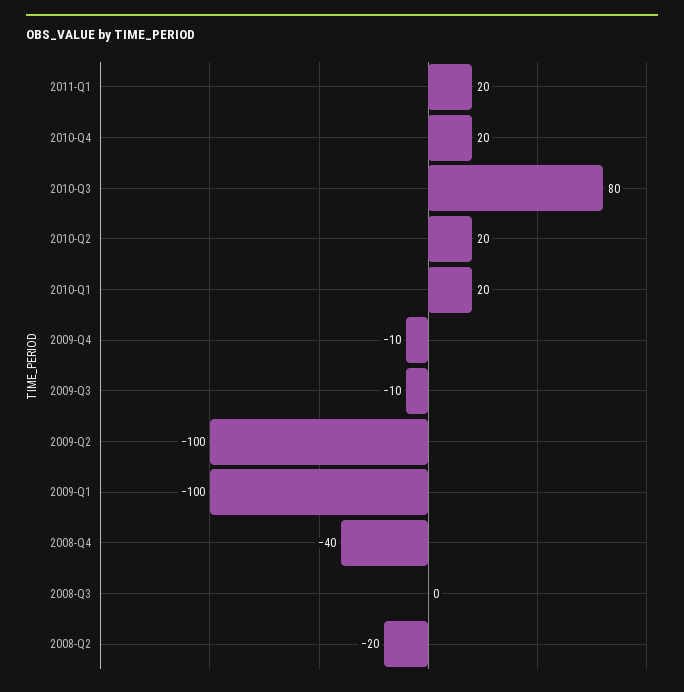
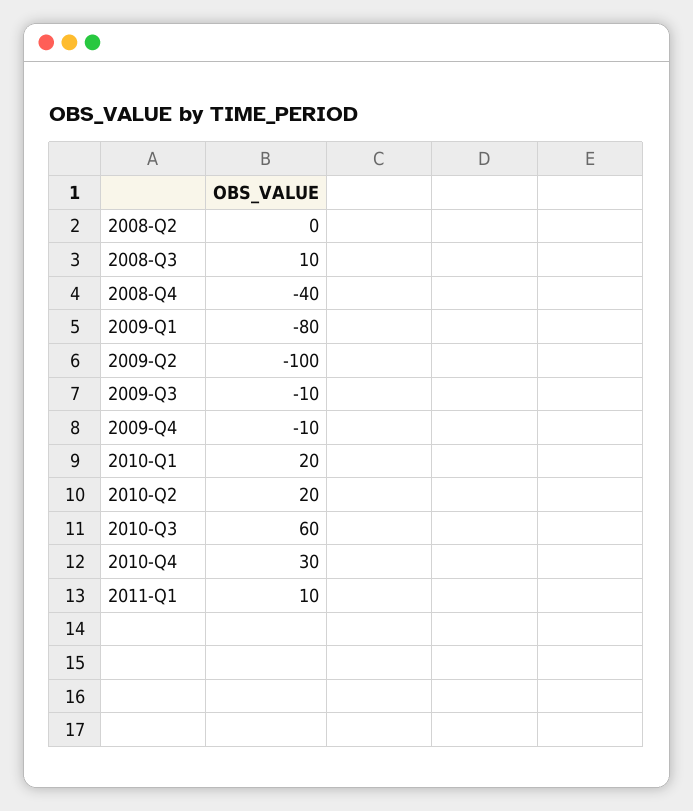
2011-Q1: 20 -> 10
2010-Q4: 20 -> 30
2010-Q3: 80 -> 60
2009-Q1: -100 -> -80
2008-Q3: 0 -> 10
2008-Q2: -20 -> 0

